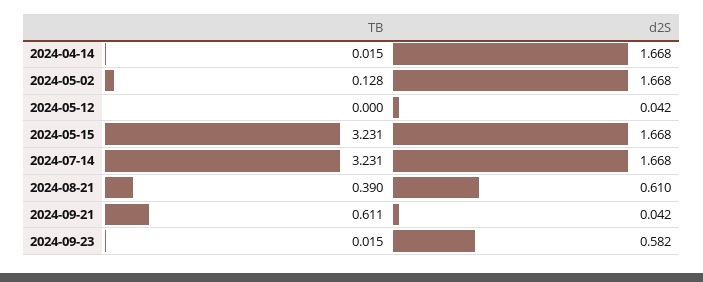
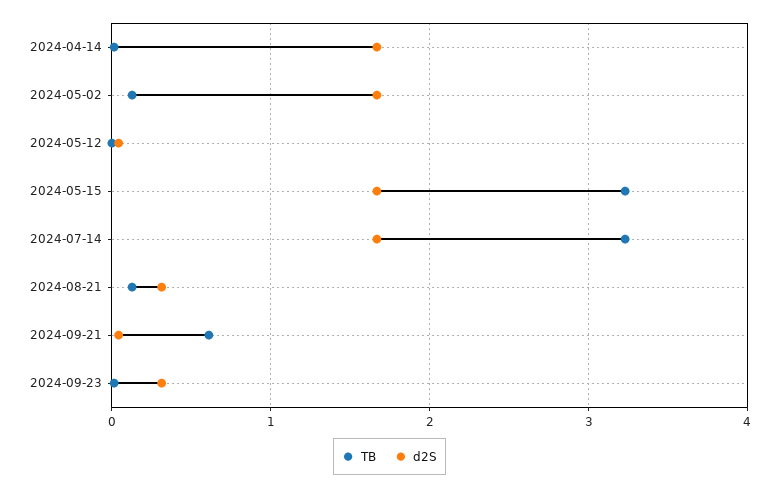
TB, 2024-08-21: 0.39 -> 0.1
d2S, 2024-08-21: 0.61 -> 0.3
d2S, 2024-09-23: 0.582 -> 0.3

